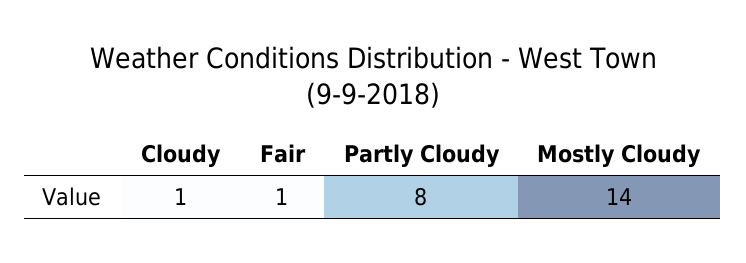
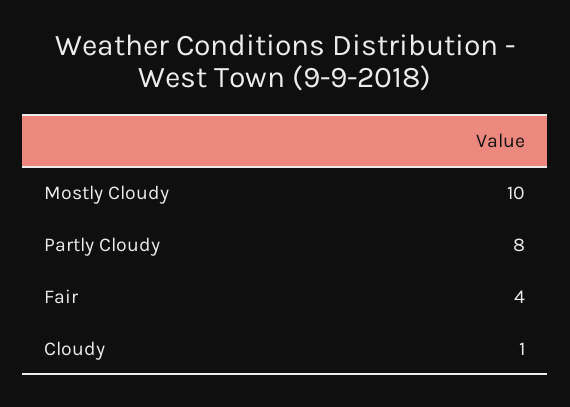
Fair: 1 -> 4
Mostly Cloudy: 14 -> 10

